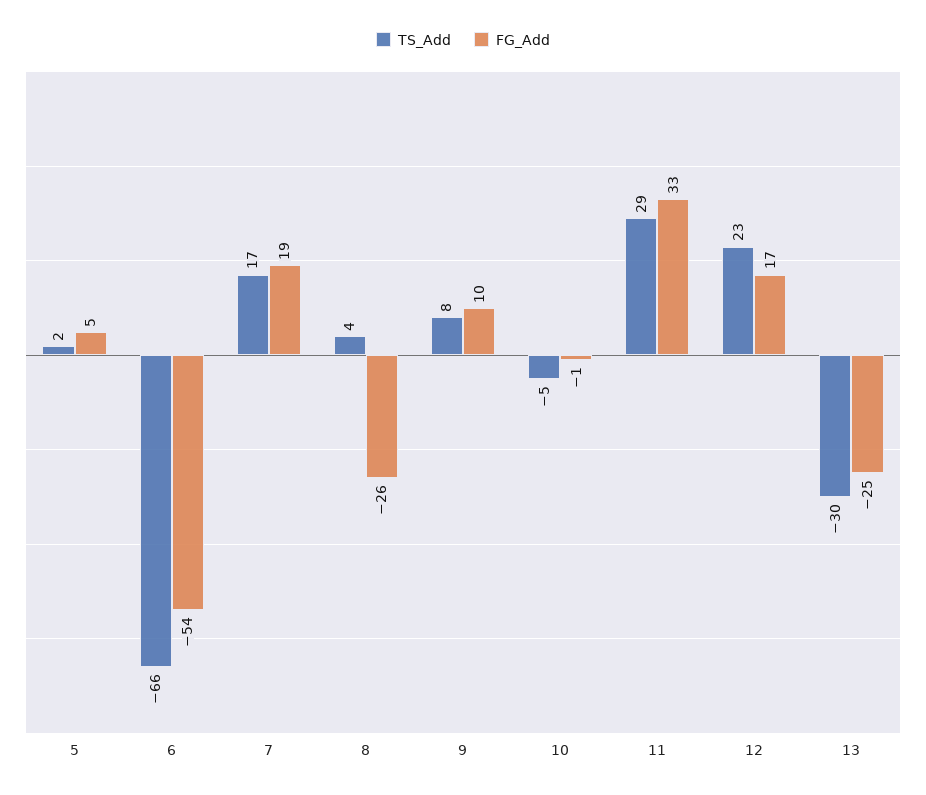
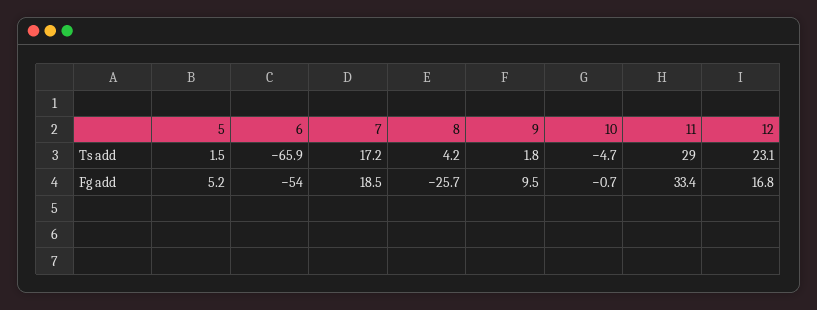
TS_Add, 9: 8 -> 1.8
TS_Add, 13: -30 -> none
FG_Add, 13: -25 -> none

